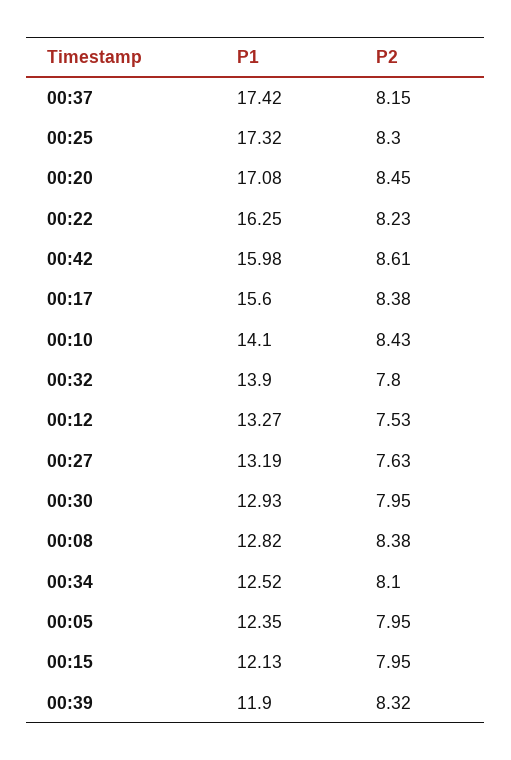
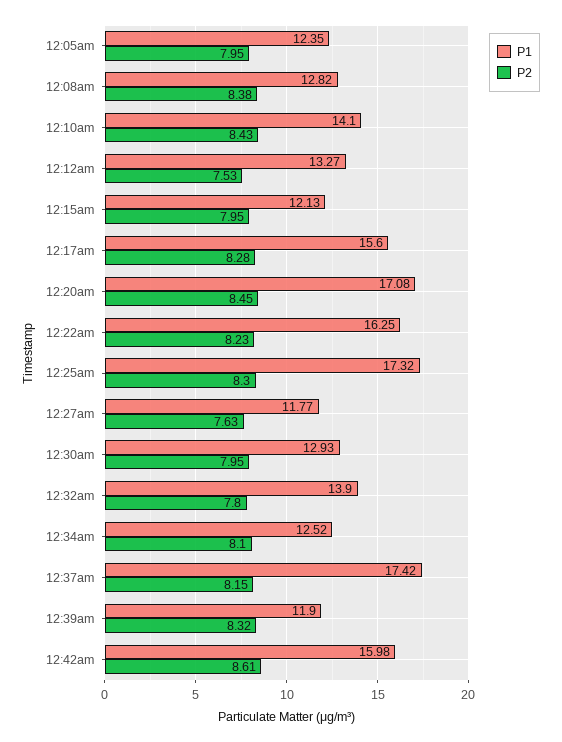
P2, 00:17: 8.38 -> 8.28
P1, 00:27: 13.19 -> 11.77

